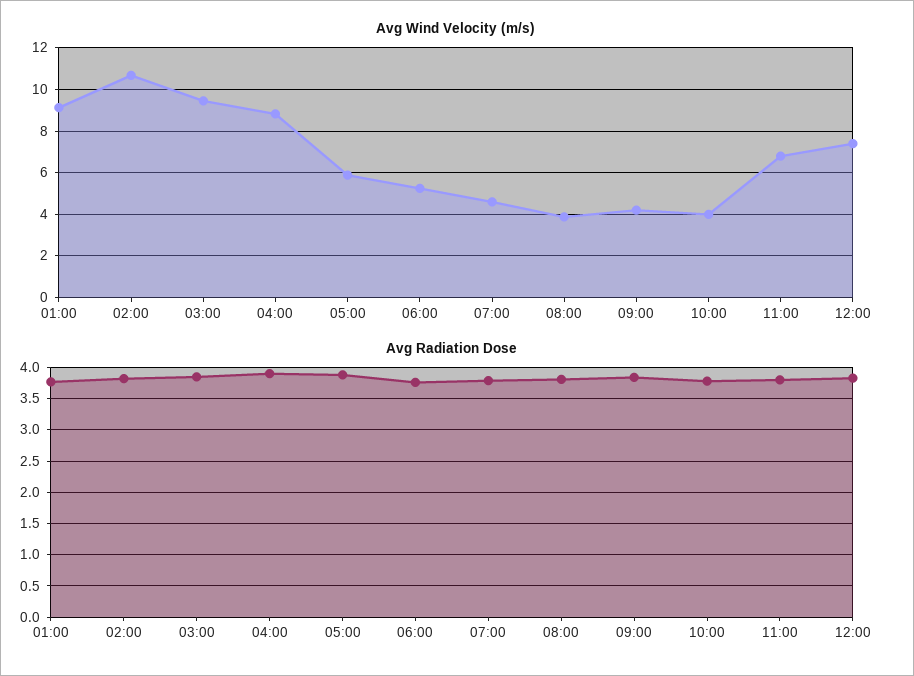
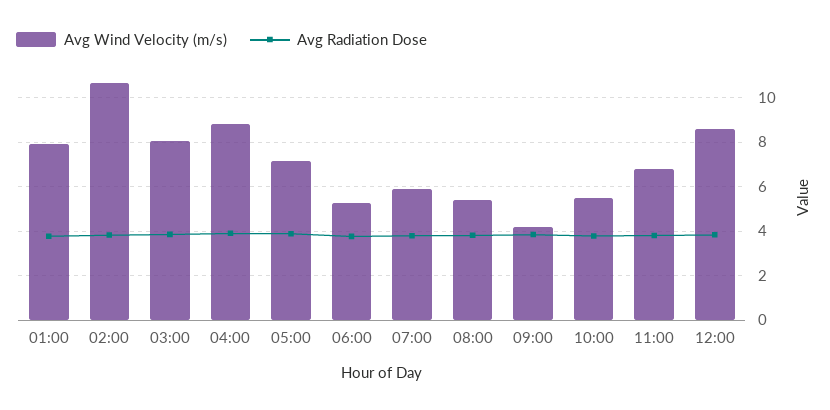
Avg Wind Velocity (m/s), 01:00: 9 -> 8
Avg Wind Velocity (m/s), 03:00: 9.5 -> 8
Avg Wind Velocity (m/s), 05:00: 6 -> 7
Avg Wind Velocity (m/s), 07:00: 4.5 -> 6
Avg Wind Velocity (m/s), 08:00: 4 -> 5.5
Avg Wind Velocity (m/s), 10:00: 4 -> 5.5
Avg Wind Velocity (m/s), 12:00: 7.5 -> 8.5

